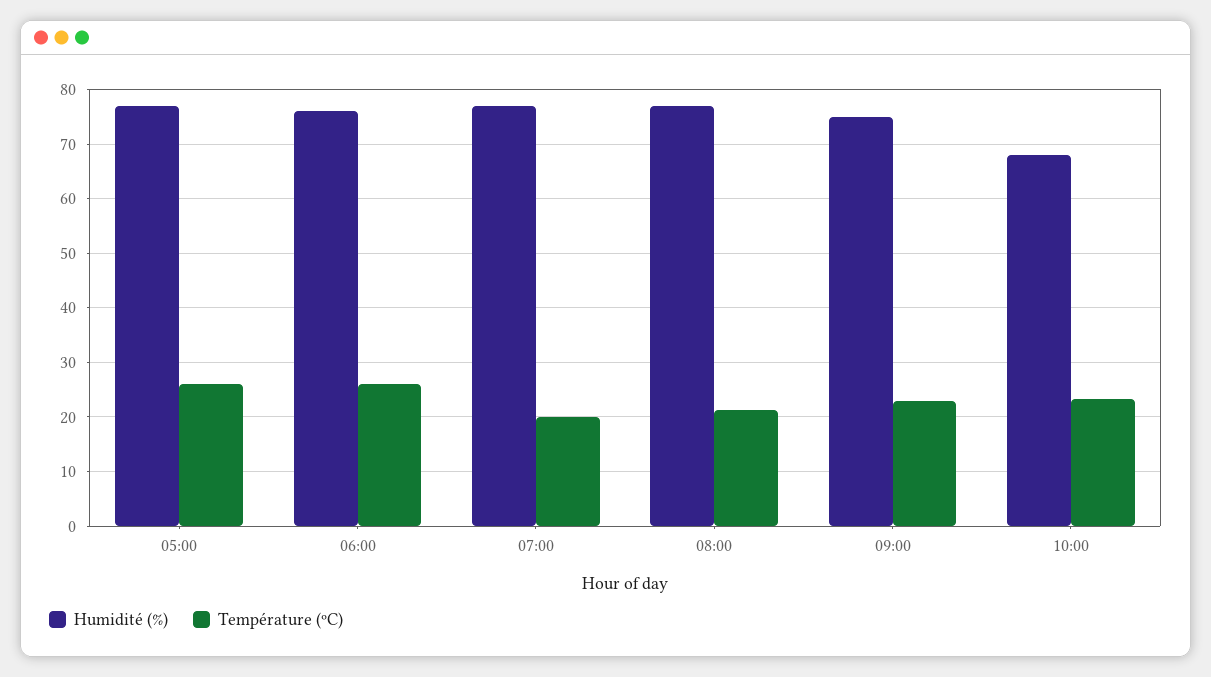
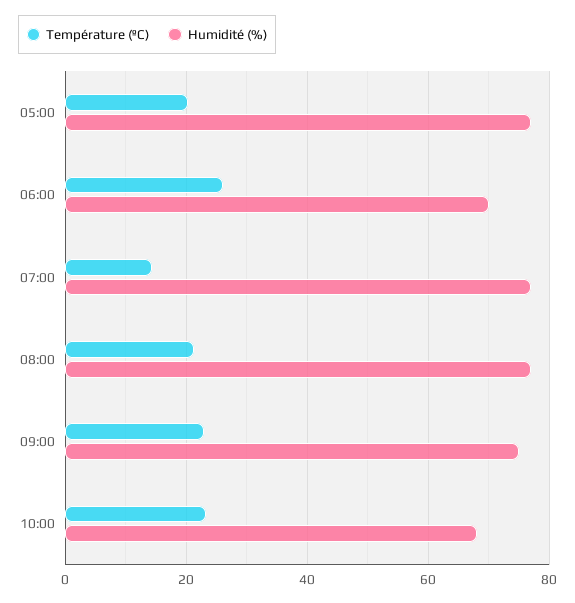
Température (ºC), 05:00: 26 -> 20
Humidité (%), 06:00: 76 -> 70
Température (ºC), 07:00: 20 -> 14

